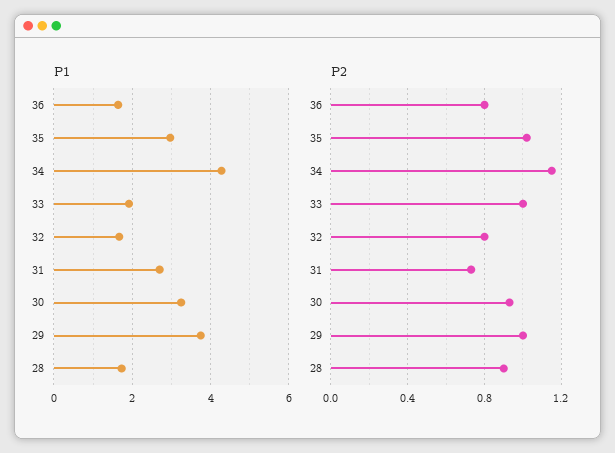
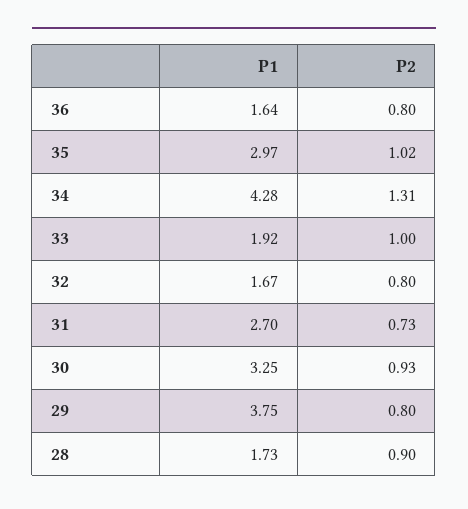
P2, 34: 1.15 -> 1.31
P2, 29: 1 -> 0.8

